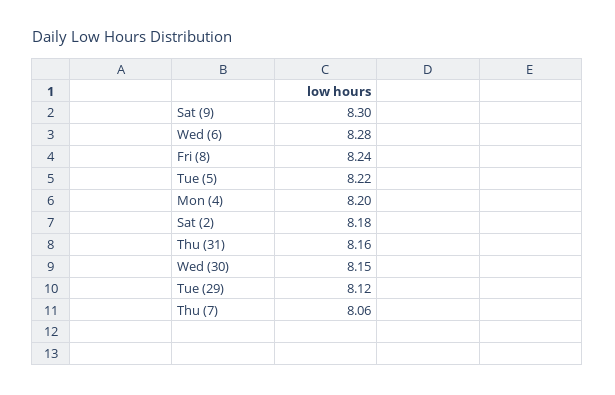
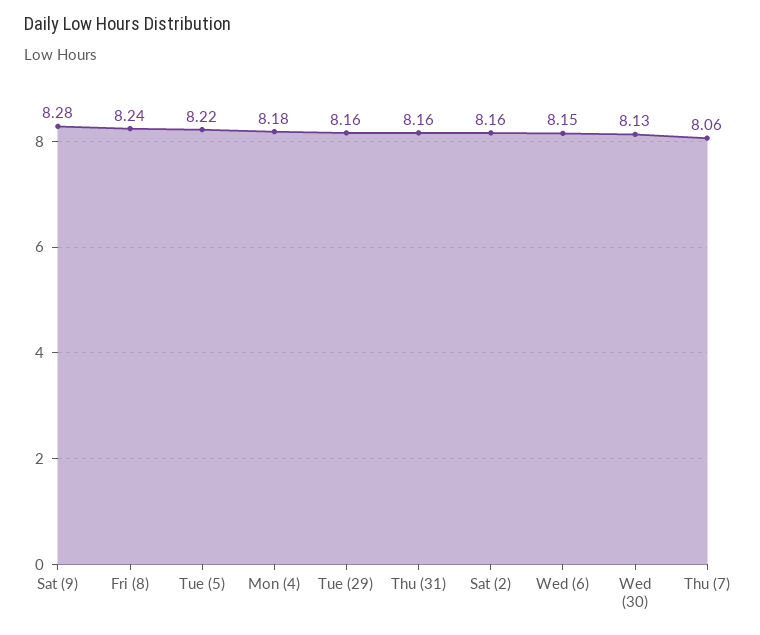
Sat (9): 8.3 -> 8.28
Wed (6): 8.28 -> 8.15
Mon (4): 8.2 -> 8.18
Sat (2): 8.18 -> 8.16
Wed (30): 8.15 -> 8.13
Tue (29): 8.12 -> 8.16

